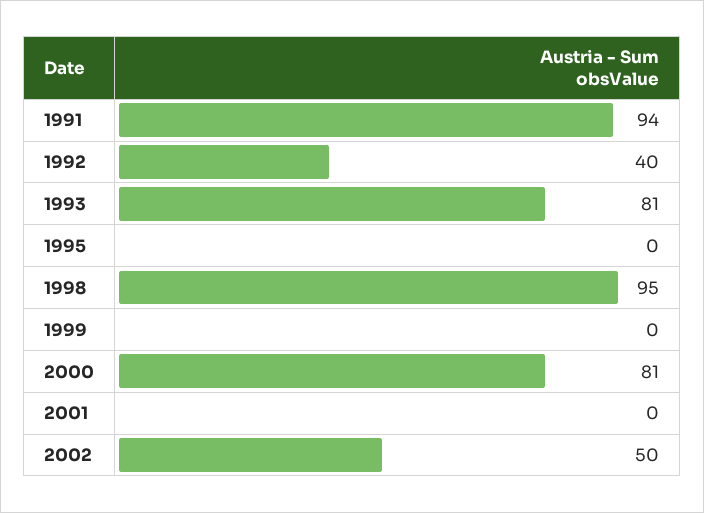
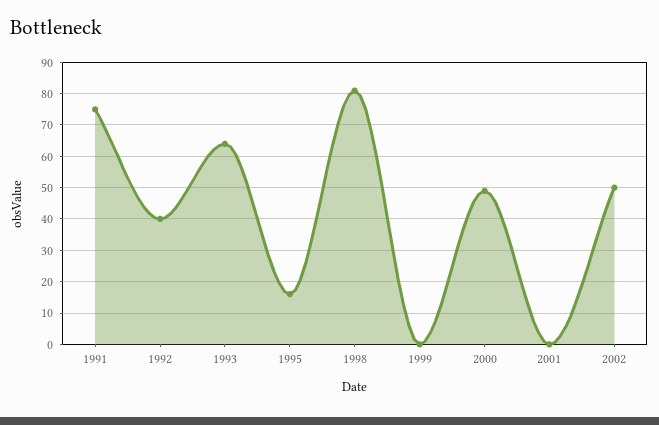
1991: 94 -> 75
1993: 81 -> 65
1995: 0 -> 15
1998: 95 -> 80
2000: 81 -> 50

